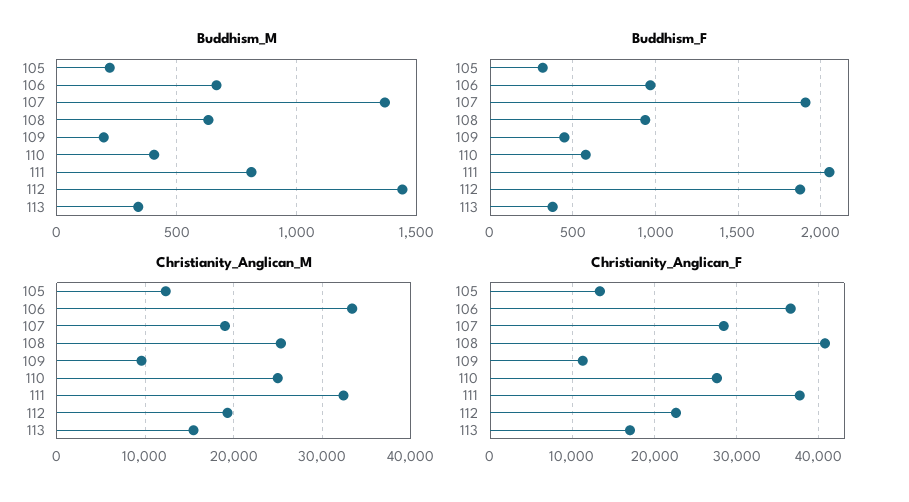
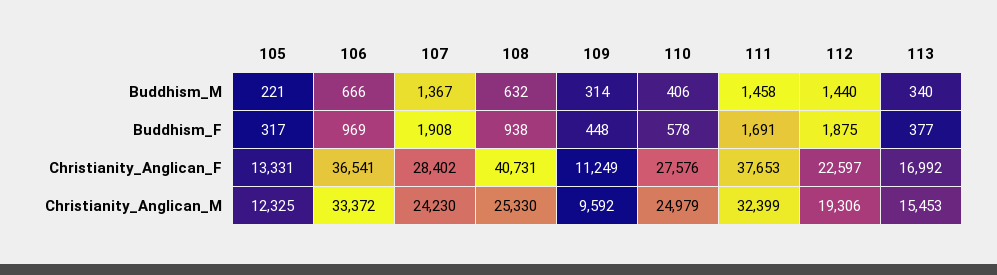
Buddhism_M, 109: 200 -> 314
Buddhism_M, 111: 800 -> 1458
Buddhism_F, 111: 2050 -> 1691
Christianity_Anglican_M, 107: 19000 -> 24230

